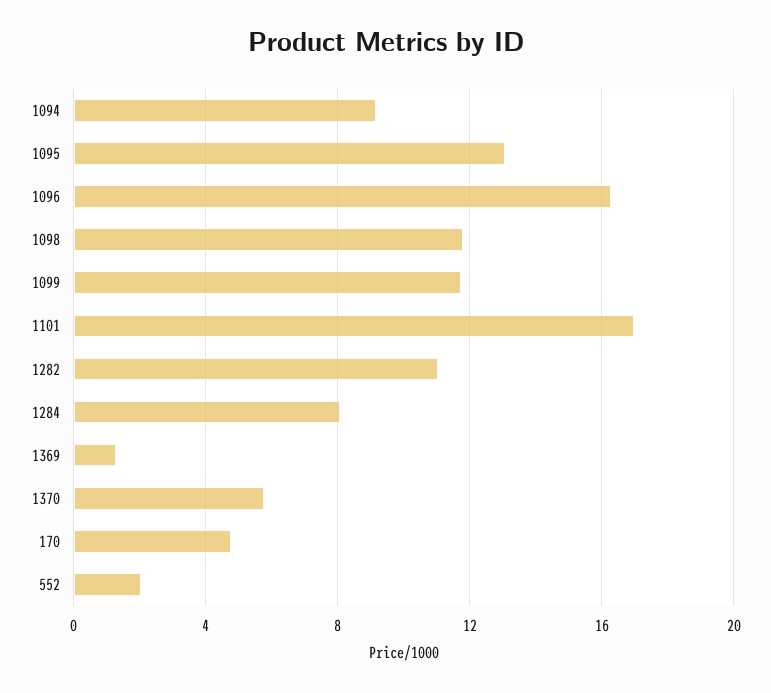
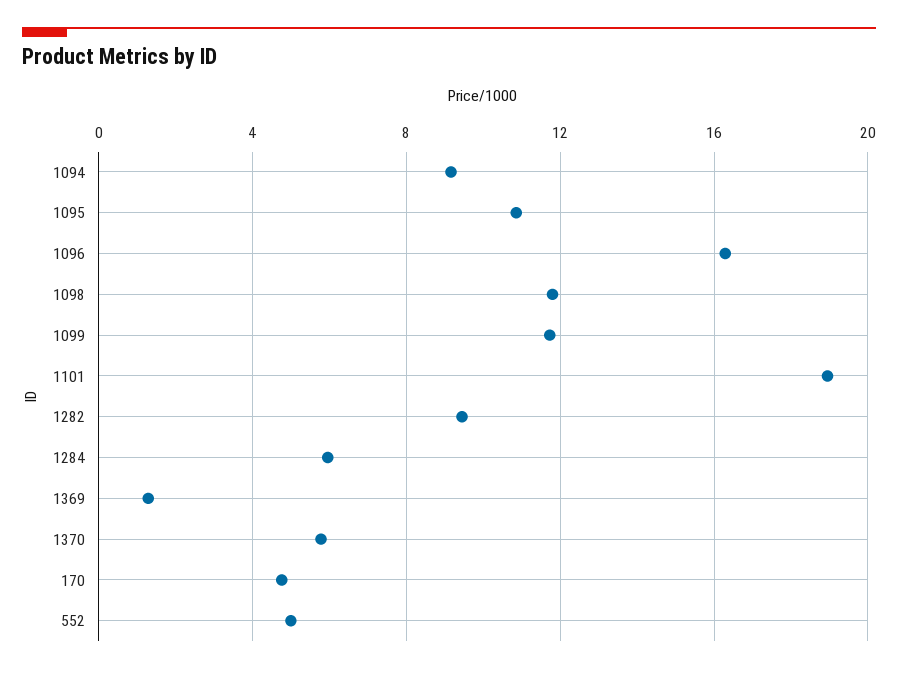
1095: 13 -> 11
1101: 17 -> 19
1282: 11 -> 9.5
1284: 8 -> 6
552: 2 -> 5

